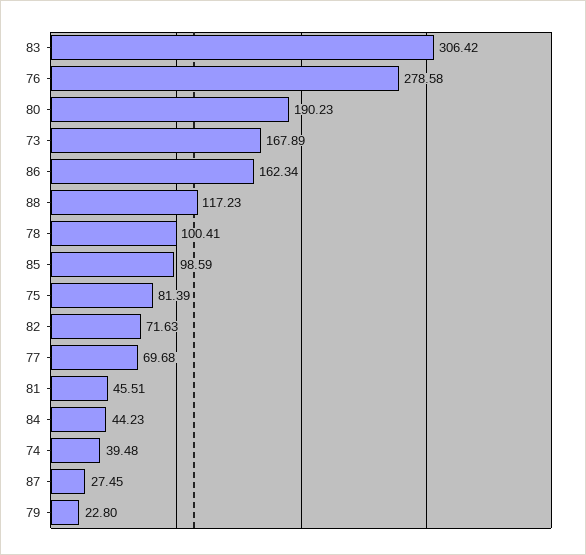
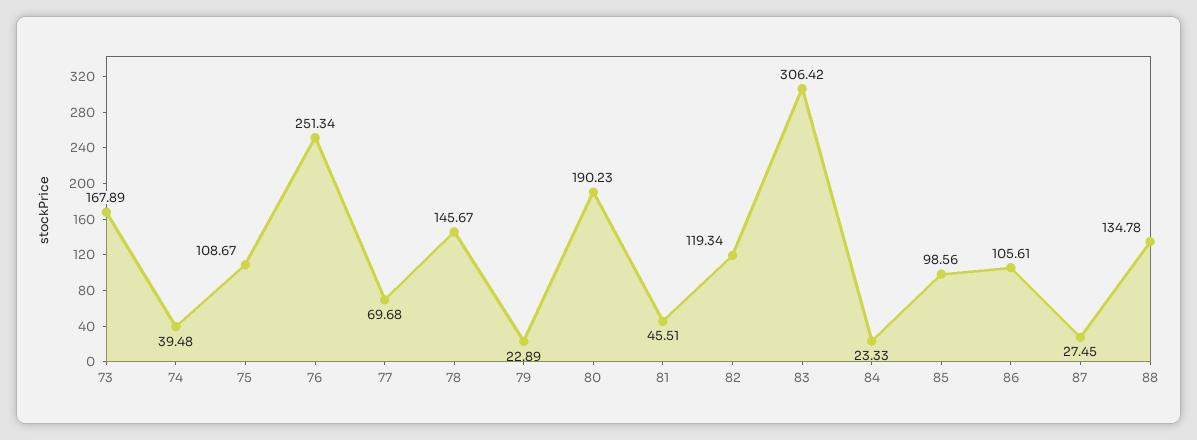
76: 278.58 -> 251.34
86: 162.34 -> 105.61
88: 117.23 -> 134.78
78: 100.41 -> 145.67
85: 98.59 -> 98.56
75: 81.39 -> 108.67
82: 71.63 -> 119.34
84: 44.23 -> 23.33
79: 22.8 -> 22.89

